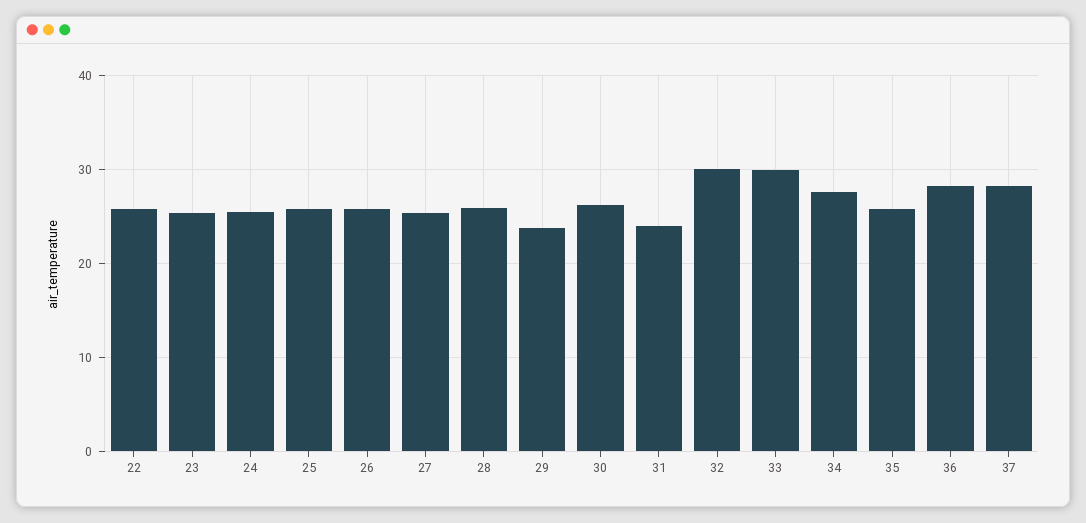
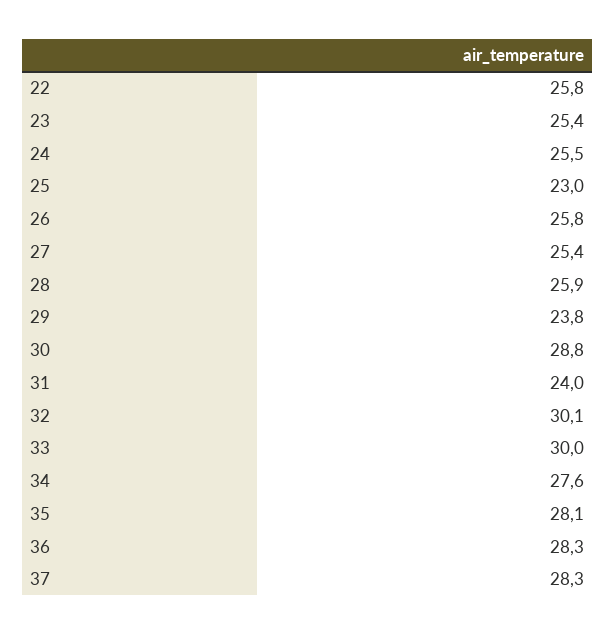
25: 26 -> 23
30: 26 -> 28.8
35: 26 -> 28.1

